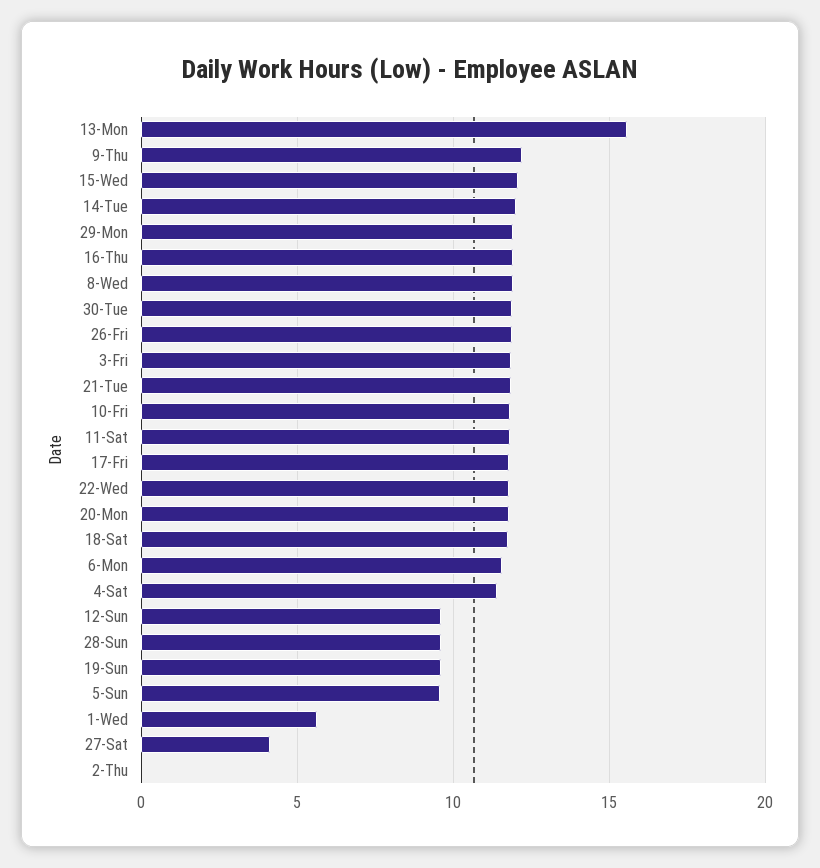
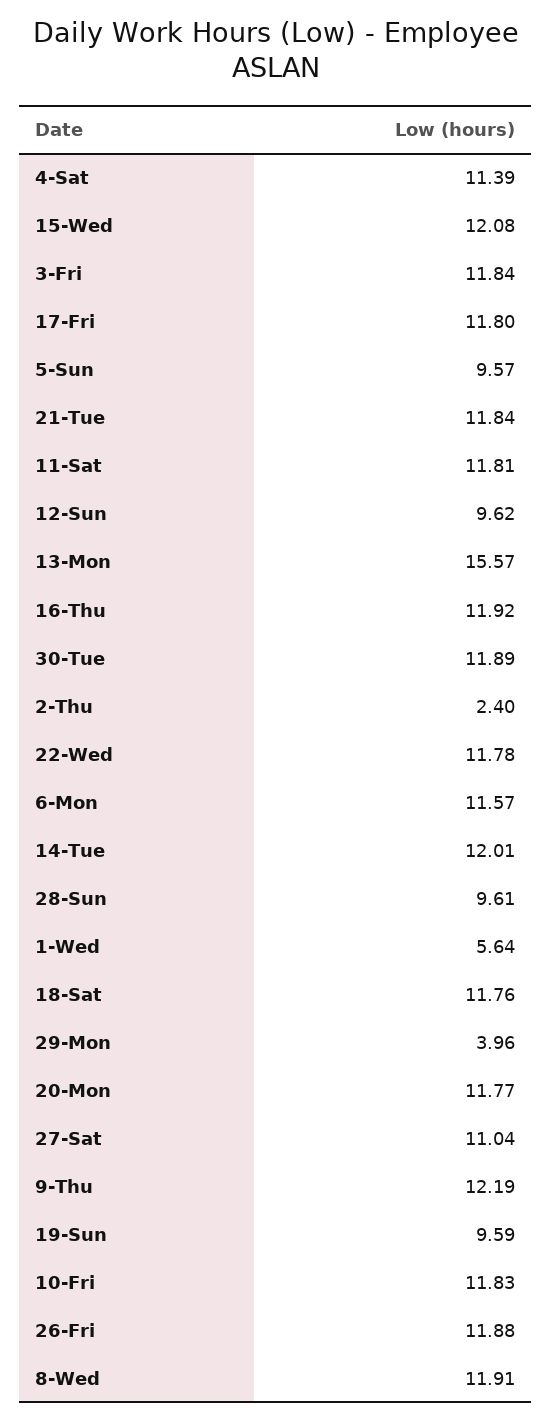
29-Mon: 12 -> 3.96
27-Sat: 4 -> 11.04
2-Thu: 0 -> 2.4

